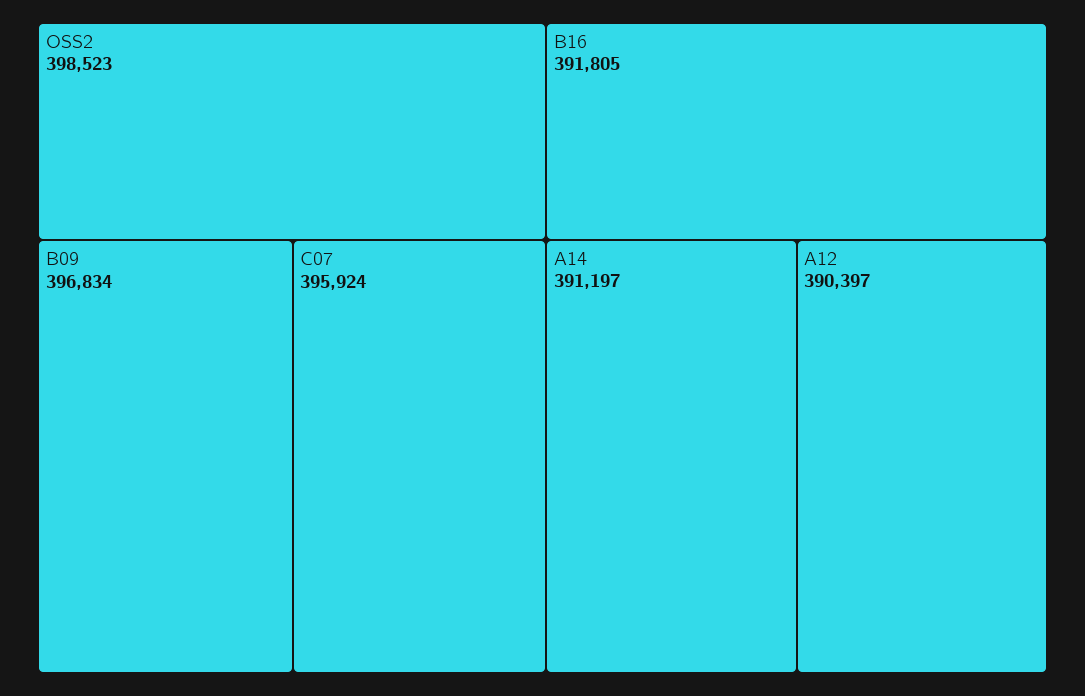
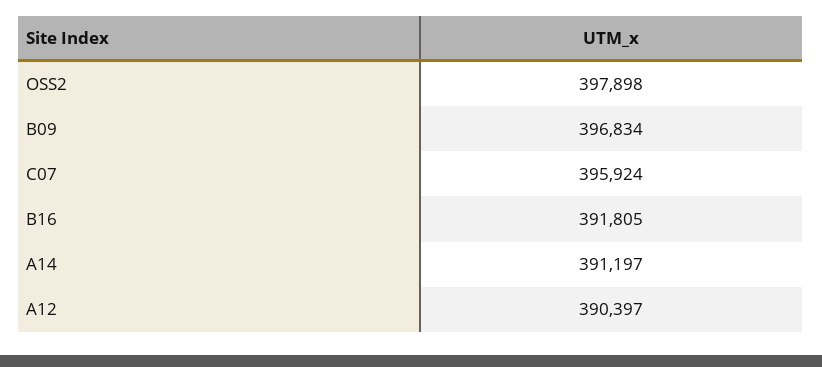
OSS2: 398523 -> 397898

